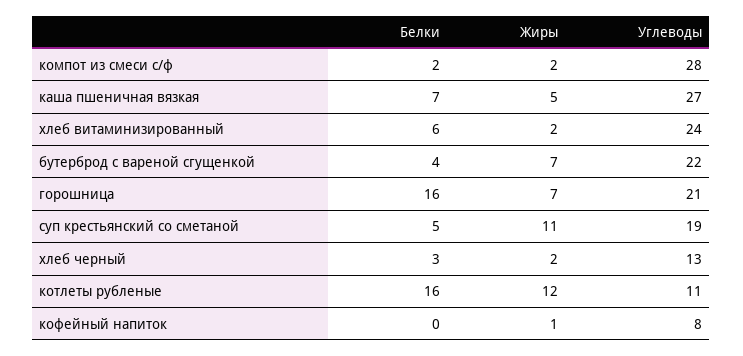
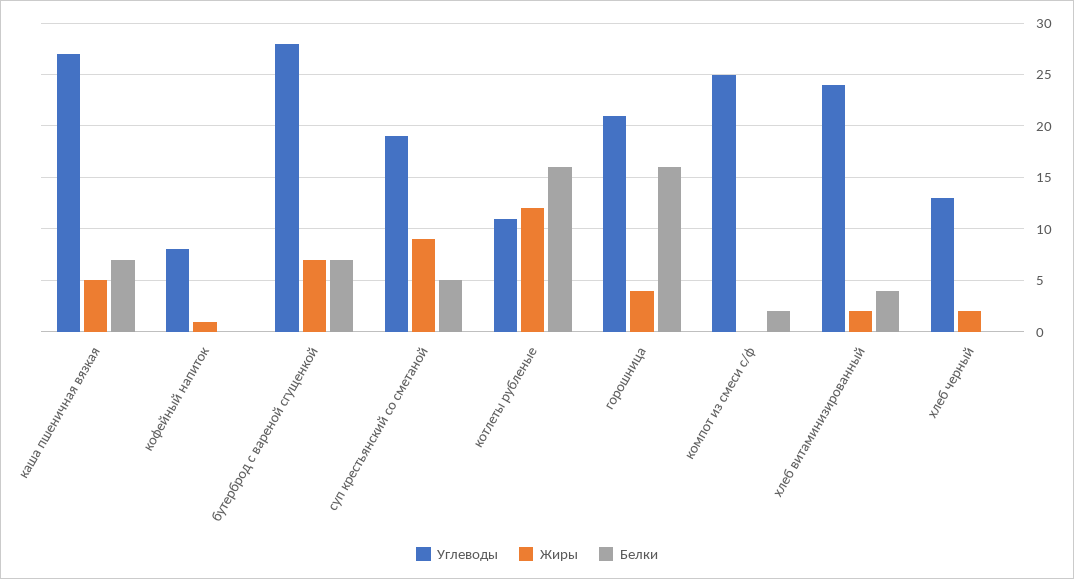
Жиры, компот из смеси с/ф: 2 -> 0
Углеводы, компот из смеси с/ф: 28 -> 25
Белки, хлеб витаминизированный: 6 -> 4
Белки, бутерброд с вареной сгущенкой: 4 -> 7
Углеводы, бутерброд с вареной сгущенкой: 22 -> 28
Жиры, горошница: 7 -> 4
Жиры, суп крестьянский со сметаной: 11 -> 9
Белки, хлеб черный: 3 -> 0

